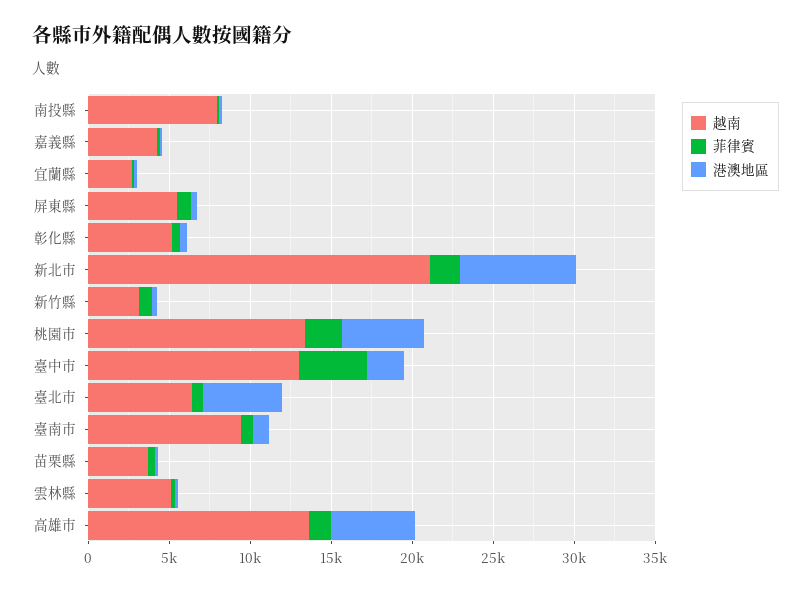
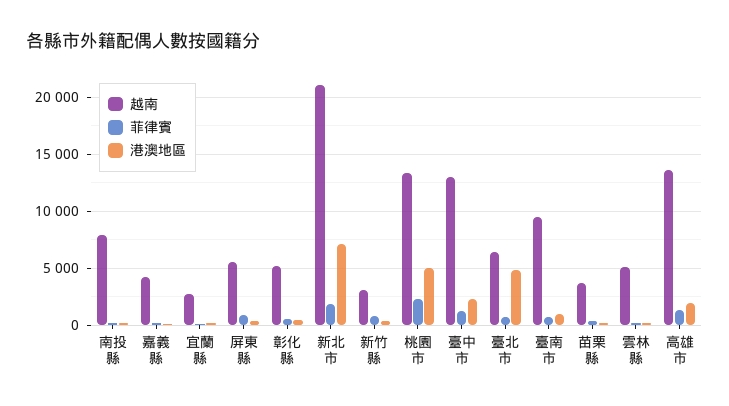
菲律賓, 臺中市: 4000 -> 1000
港澳地區, 高雄市: 5000 -> 2000

